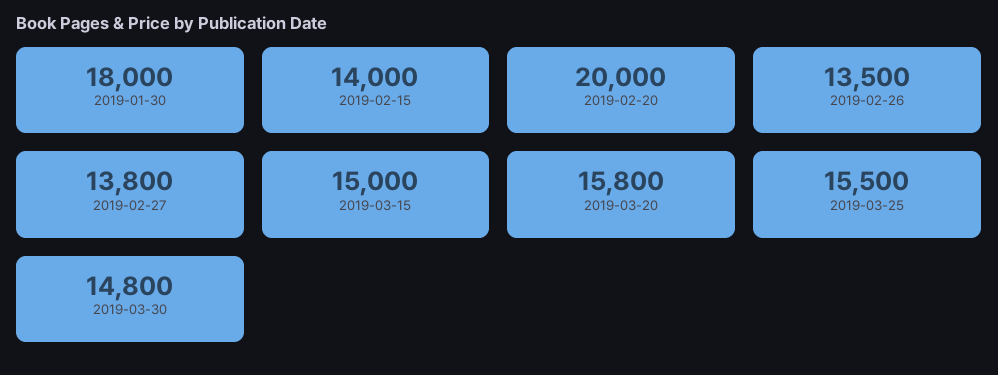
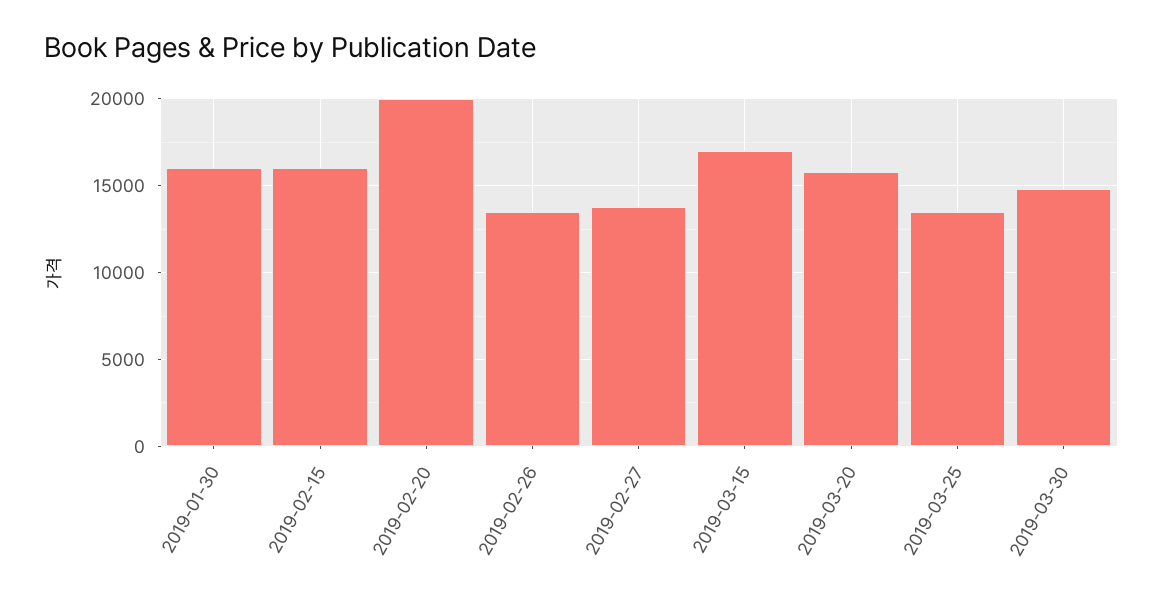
2019-01-30: 18000 -> 16000
2019-02-15: 14000 -> 16000
2019-03-15: 15000 -> 17000
2019-03-25: 15500 -> 13500

